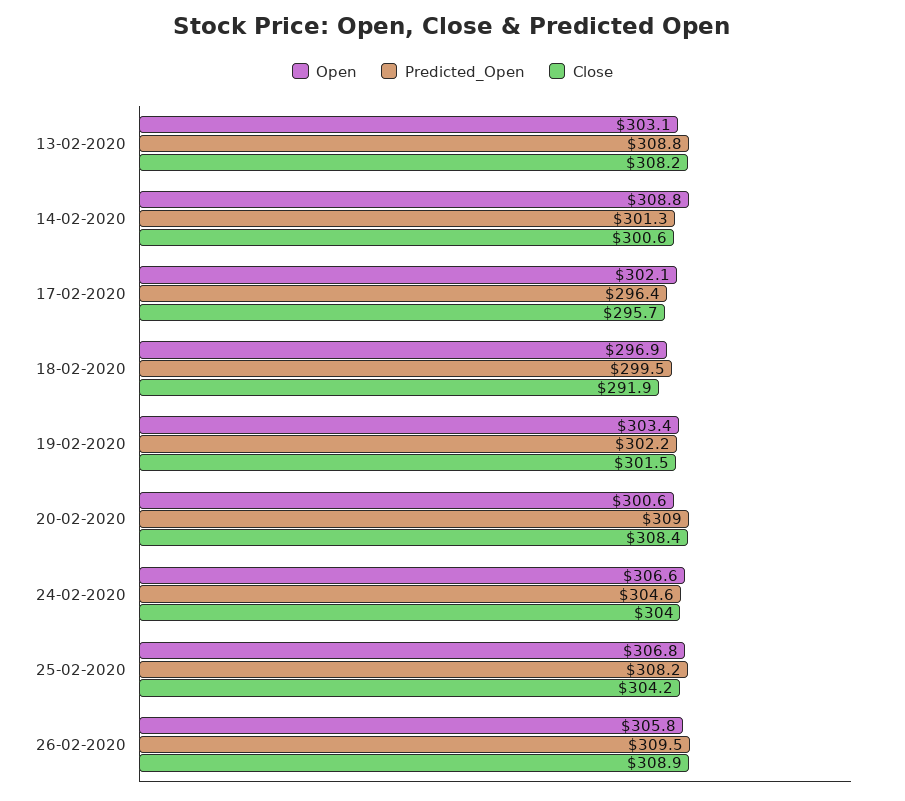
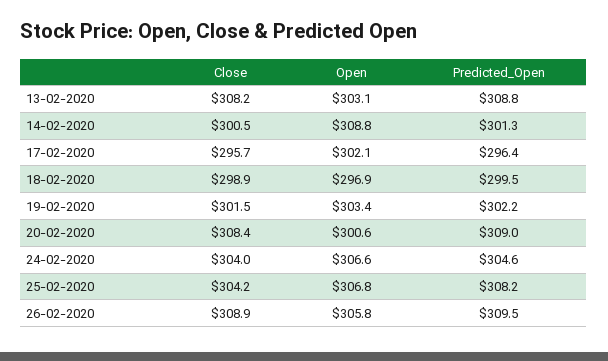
Close, 14-02-2020: 300.6 -> 300.5
Close, 18-02-2020: 291.9 -> 298.9

